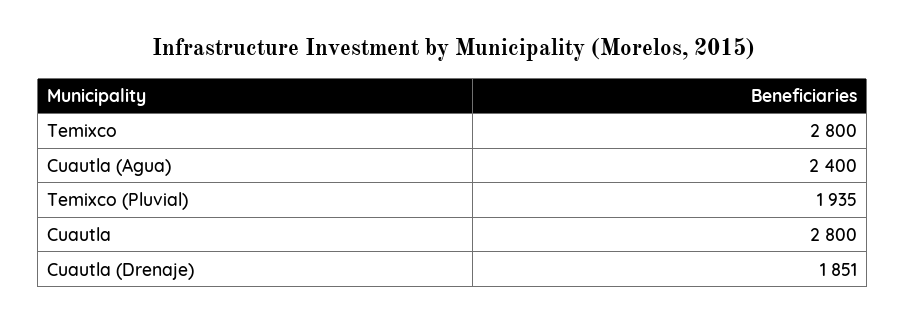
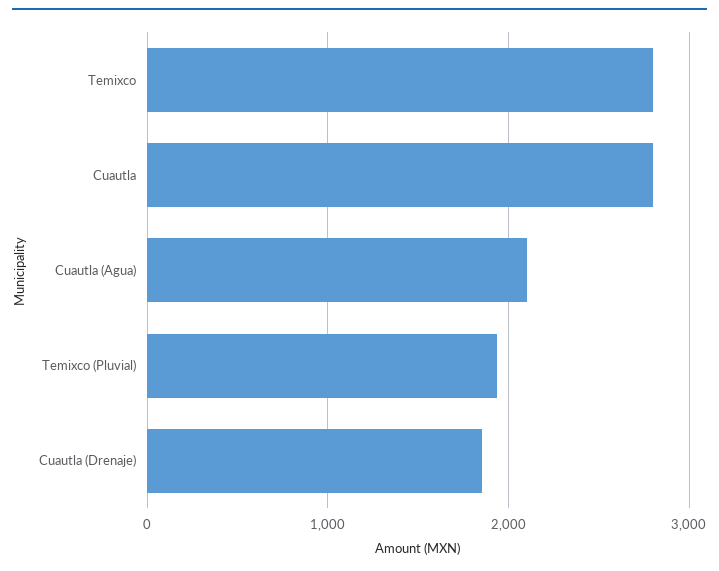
Cuautla (Agua): 2400 -> 2100

